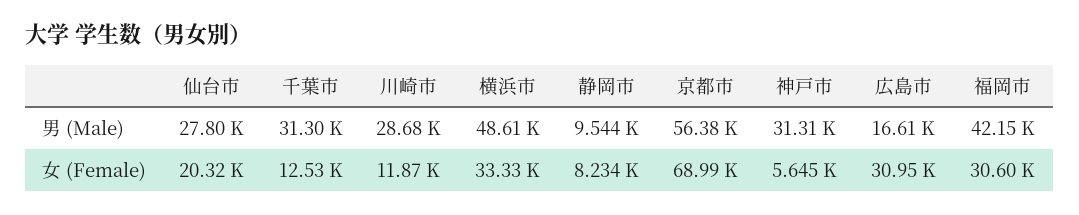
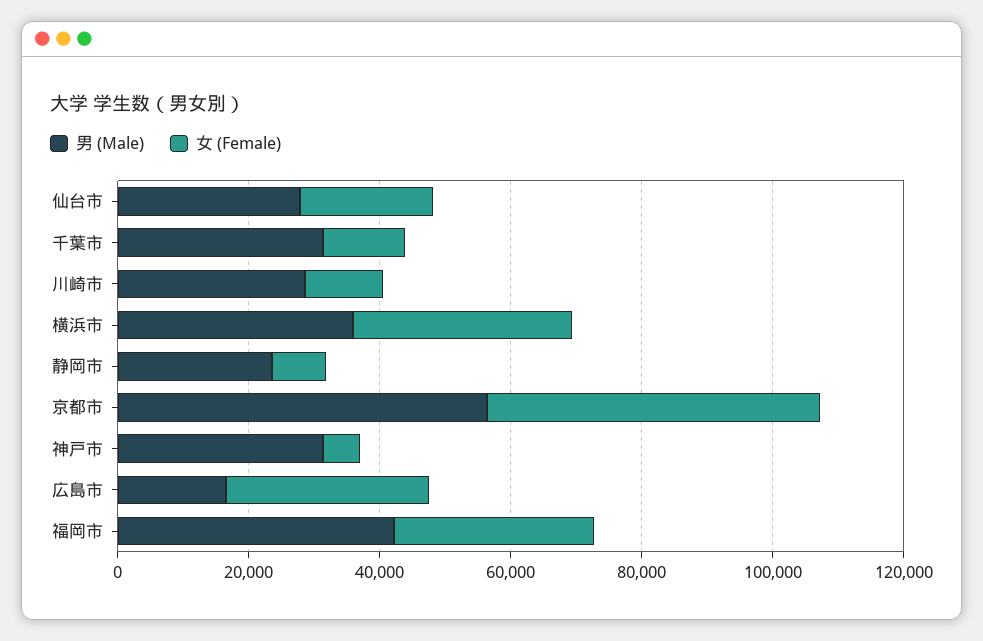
男 (Male), 横浜市: 48610 -> 35000
男 (Male), 静岡市: 9544 -> 25000
女 (Female), 京都市: 68990 -> 50000

